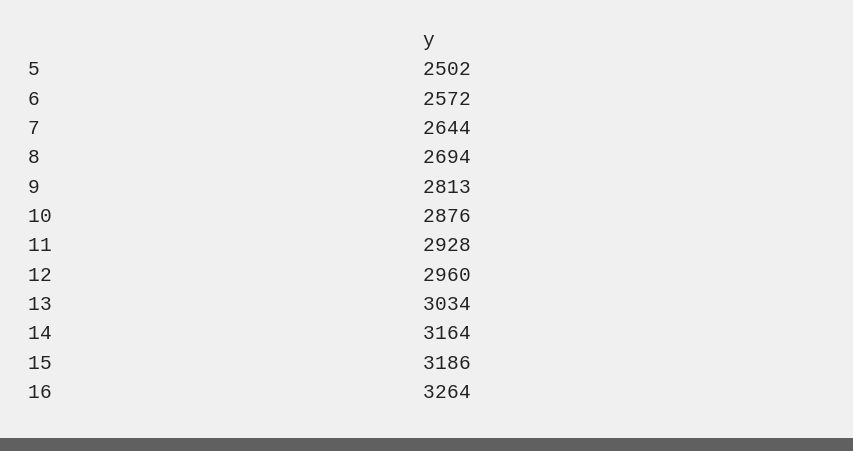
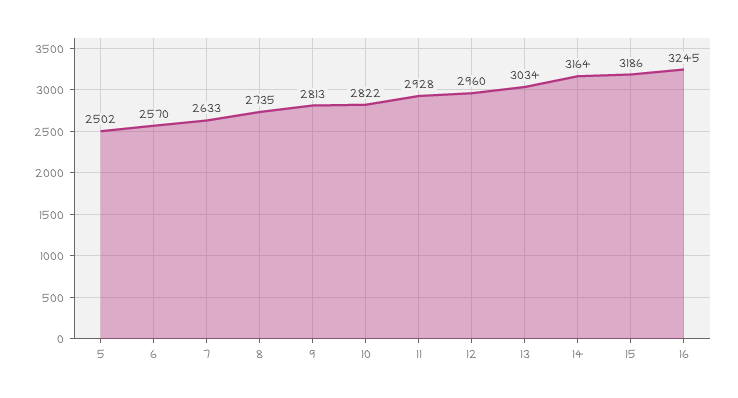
6: 2572 -> 2570
7: 2644 -> 2633
8: 2694 -> 2735
10: 2876 -> 2822
16: 3264 -> 3245

